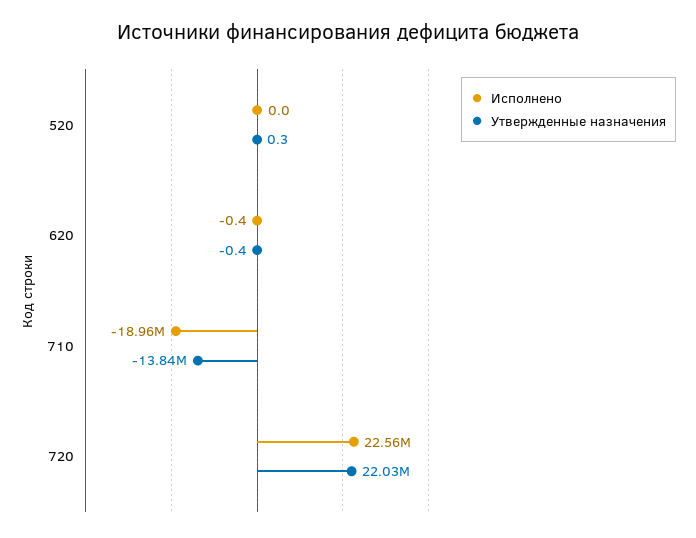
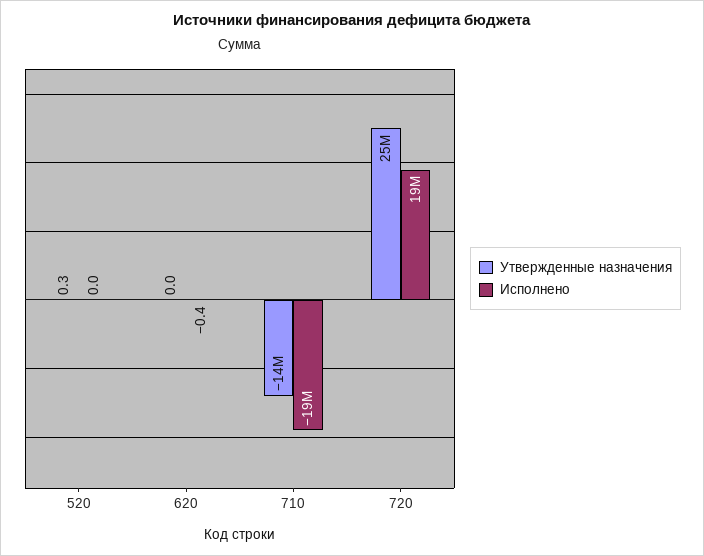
Утвержденные назначения, 620: -0.4 -> 0
Исполнено, 720: 22560000 -> 19000000
Утвержденные назначения, 720: 22030000 -> 25000000

